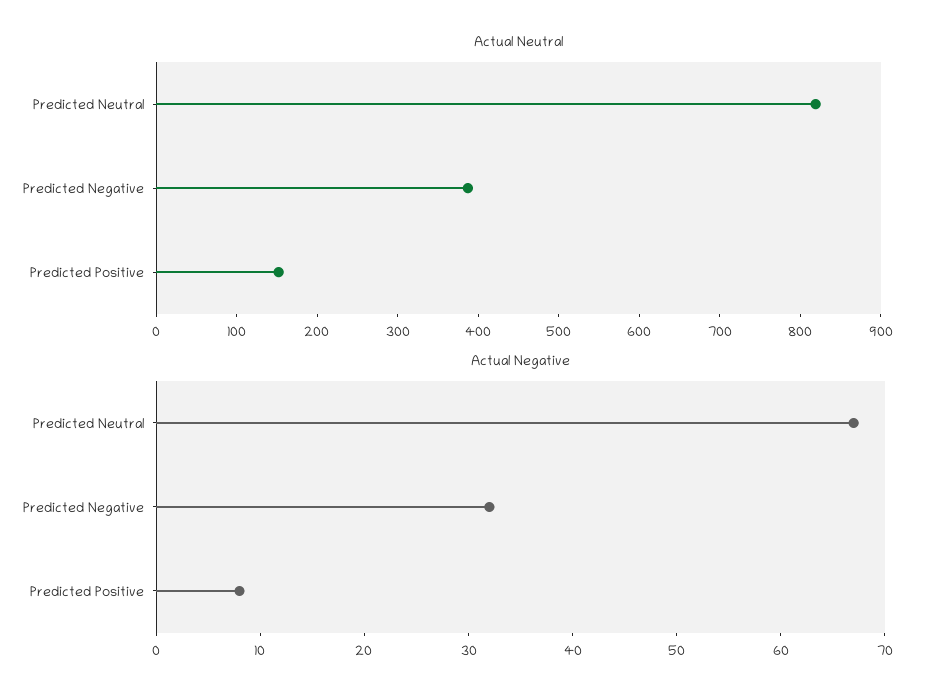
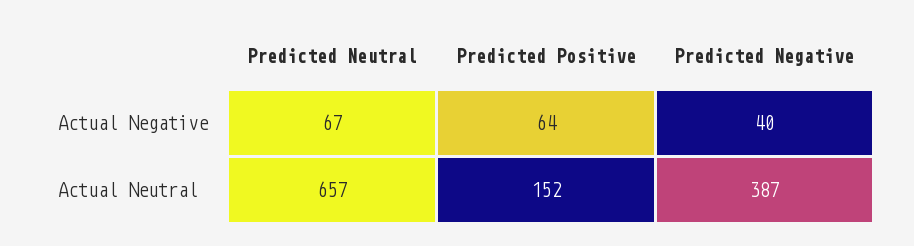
Actual Neutral, Predicted Neutral: 820 -> 657
Actual Negative, Predicted Negative: 32 -> 40
Actual Negative, Predicted Positive: 8 -> 64

